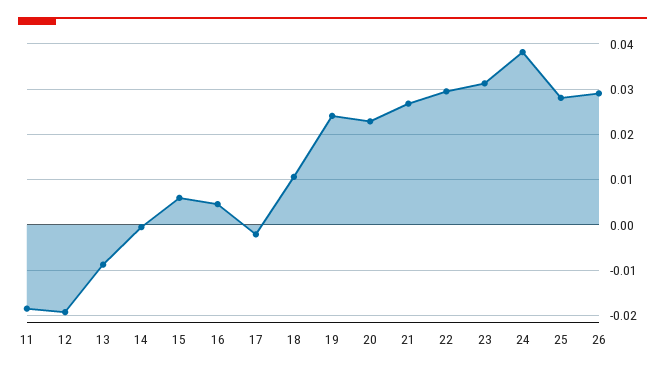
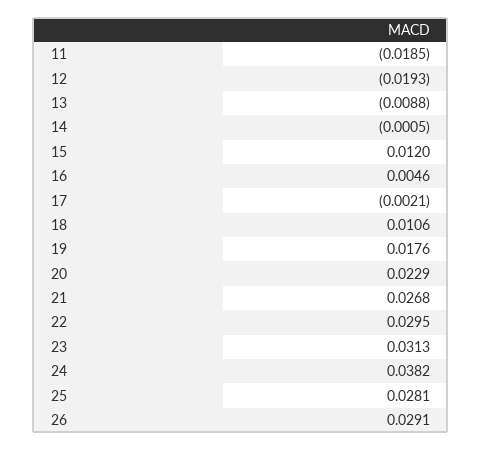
15: 0.006 -> 0.012
19: 0.024 -> 0.0176

